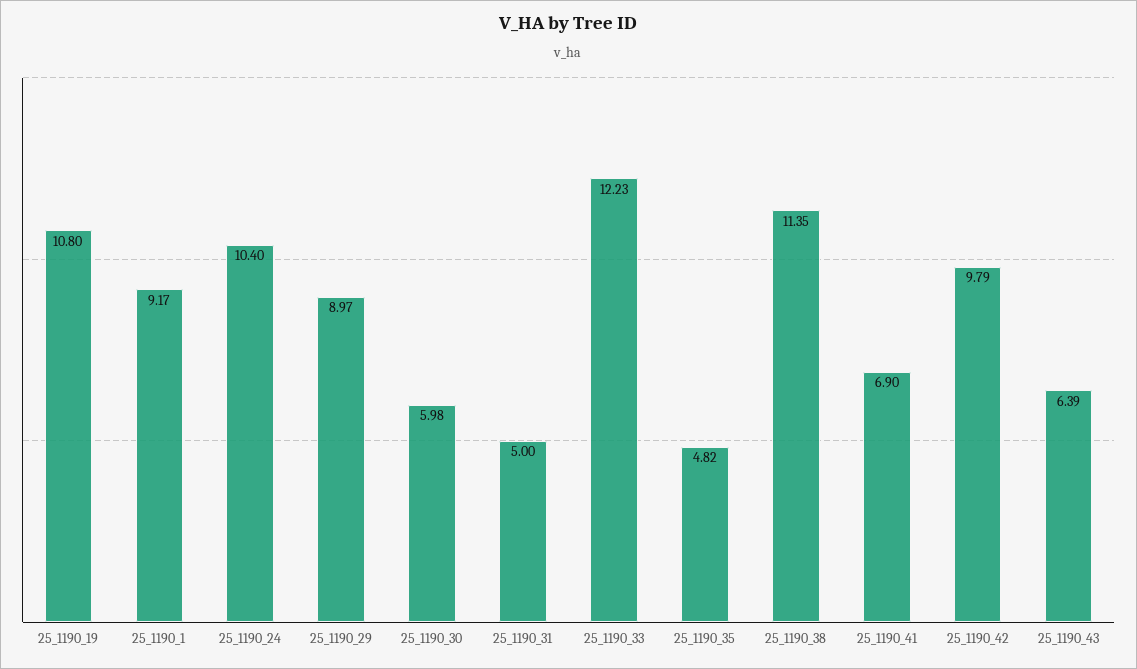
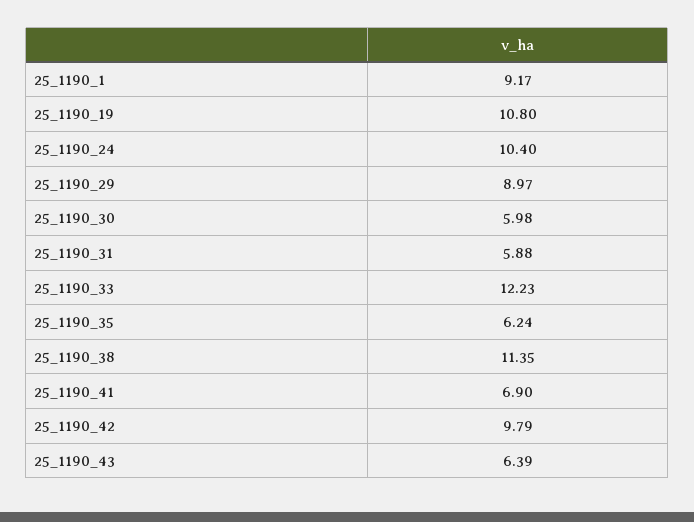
25_1190_31: 5 -> 5.88
25_1190_35: 4.82 -> 6.24

